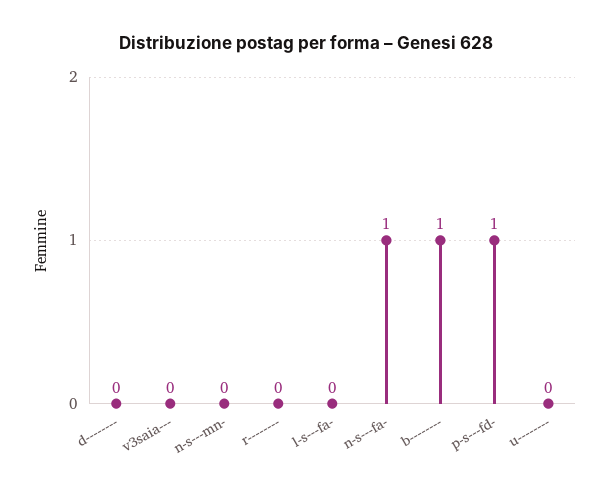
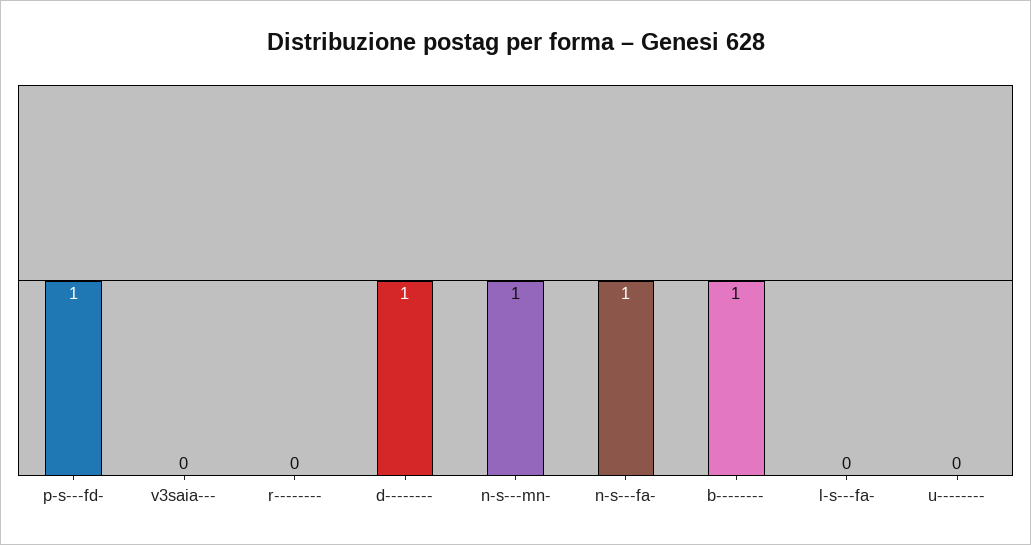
d--------: 0 -> 1
n-s---mn-: 0 -> 1

